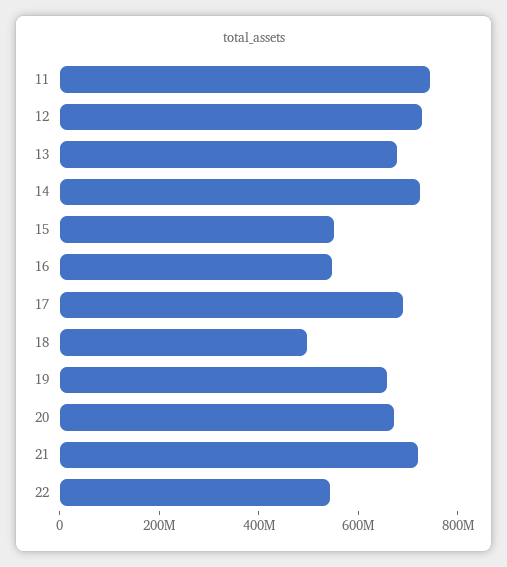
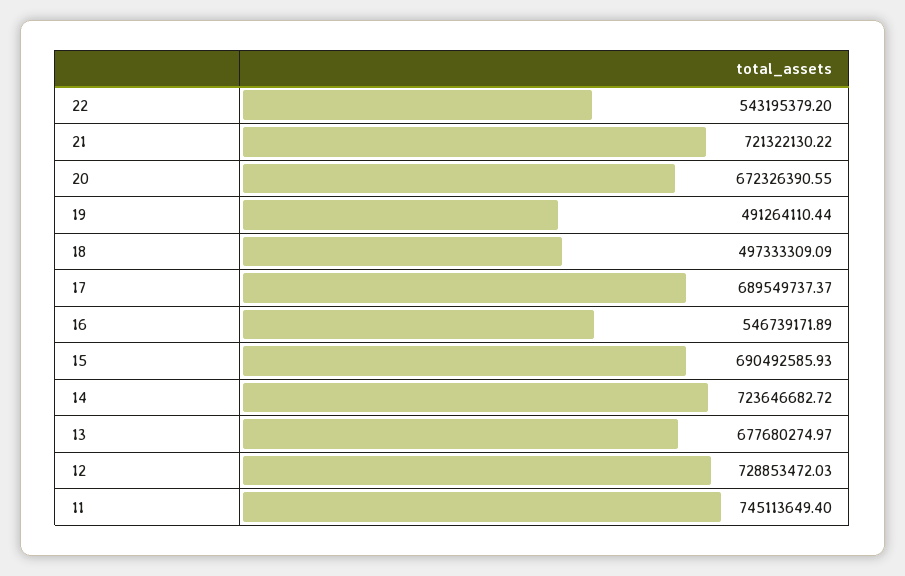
15: 550000000 -> 690492585.93
19: 650000000 -> 491264110.44

